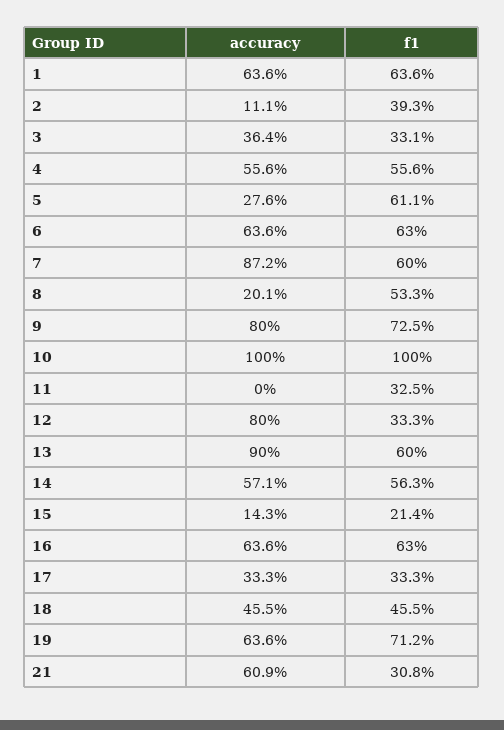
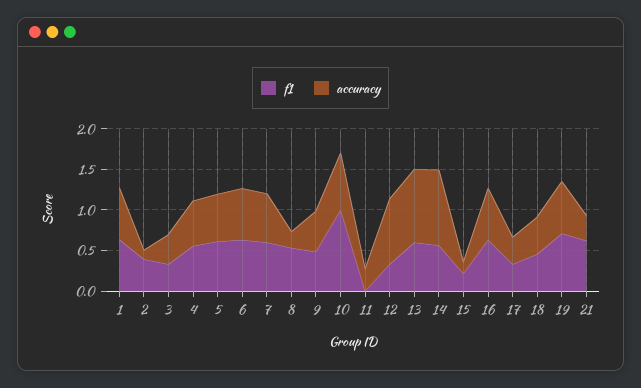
accuracy, 5: 0.276 -> 0.6
accuracy, 7: 0.872 -> 0.6
accuracy, 9: 0.8 -> 0.5
f1, 9: 0.725 -> 0.5
accuracy, 10: 1 -> 0.7
accuracy, 11: 0 -> 0.3
f1, 11: 0.325 -> 0
accuracy, 14: 0.571 -> 0.9
accuracy, 21: 0.609 -> 0.3
f1, 21: 0.308 -> 0.6

